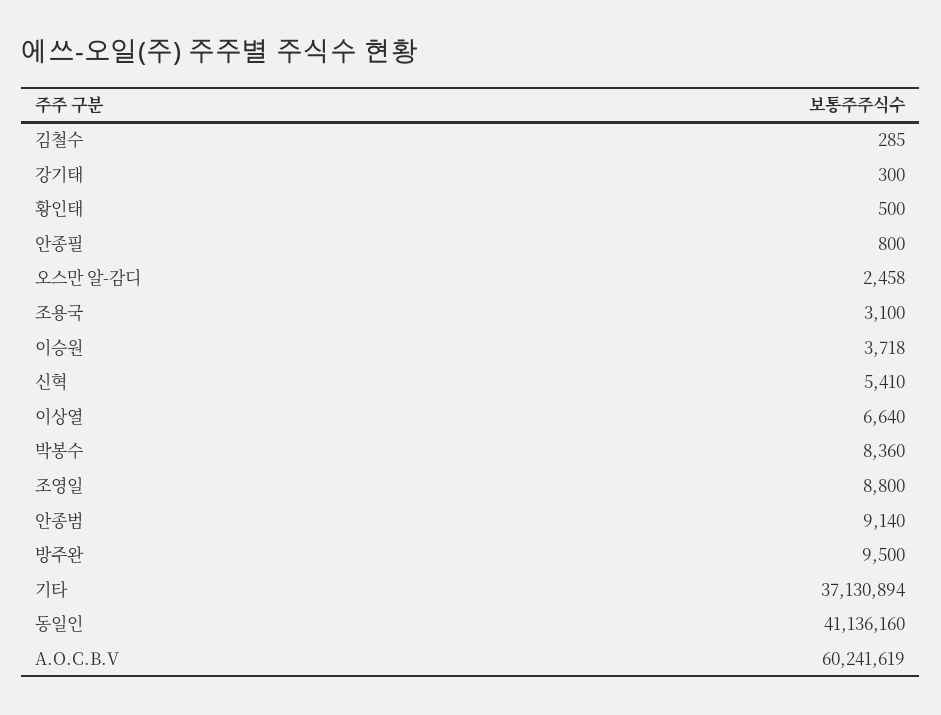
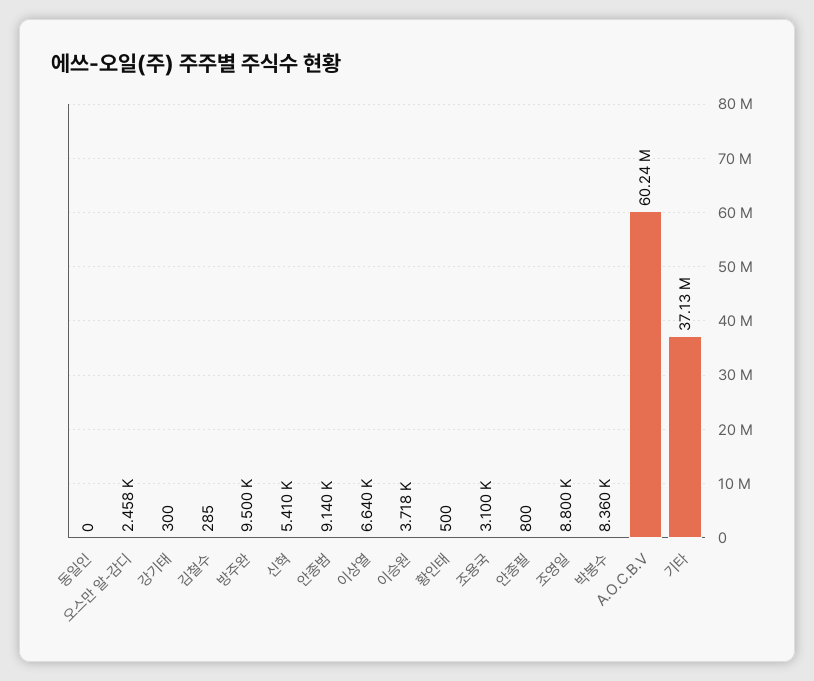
동일인: 41136160 -> 0

